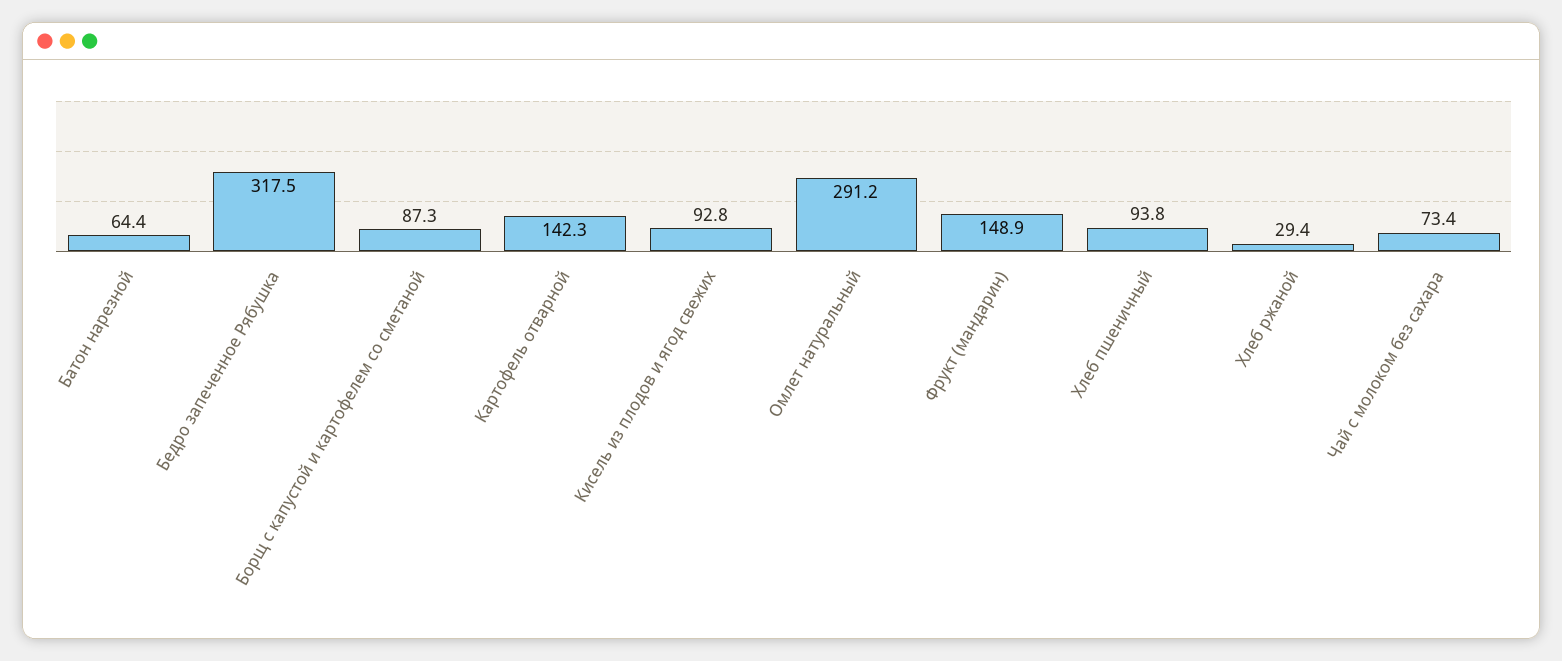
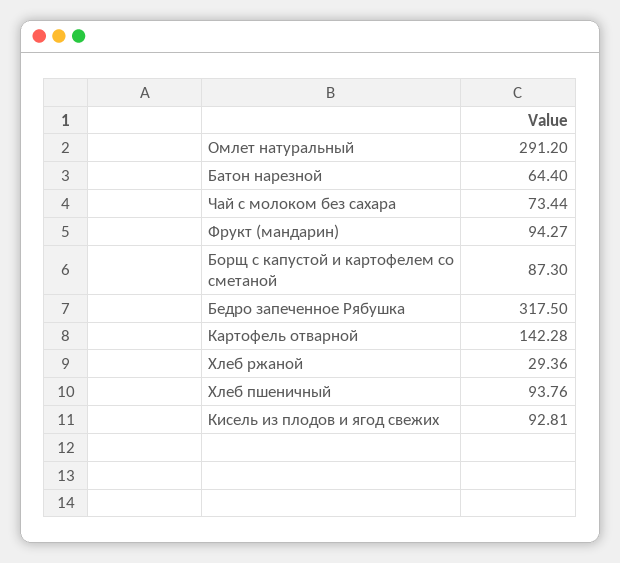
Фрукт (мандарин): 148.9 -> 94.27

